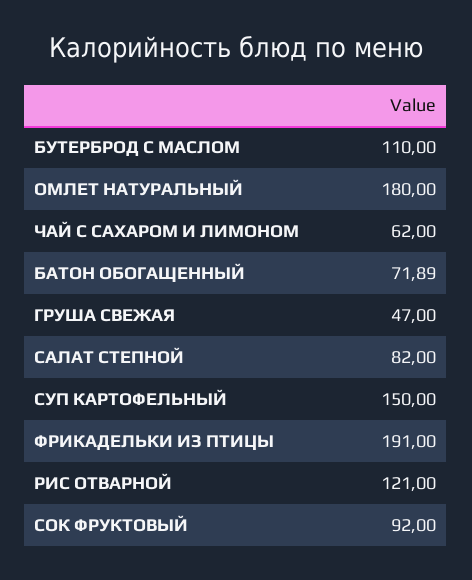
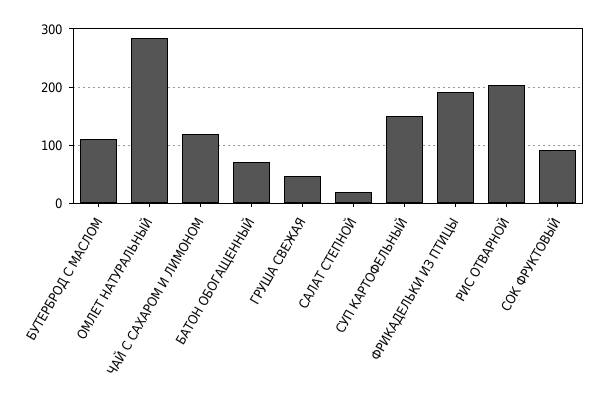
ОМЛЕТ НАТУРАЛЬНЫЙ: 180 -> 280
ЧАЙ С САХАРОМ И ЛИМОНОМ: 62 -> 120
САЛАТ СТЕПНОЙ: 82 -> 20
РИС ОТВАРНОЙ: 121 -> 200

